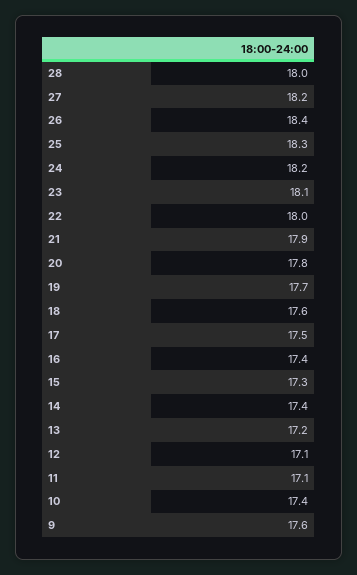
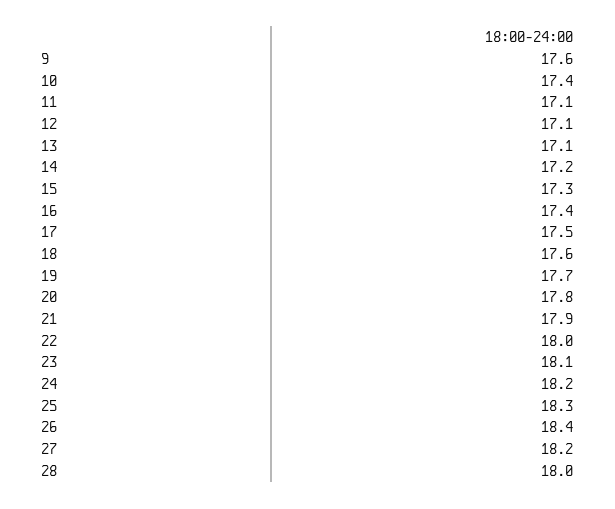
14: 17.4 -> 17.2
13: 17.2 -> 17.1

